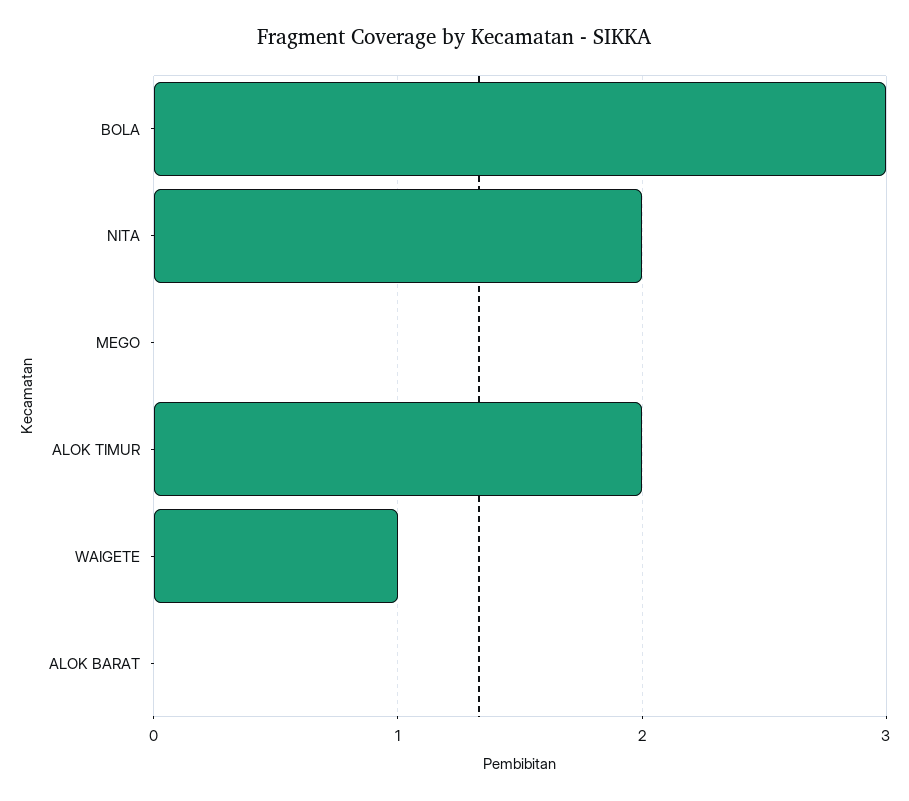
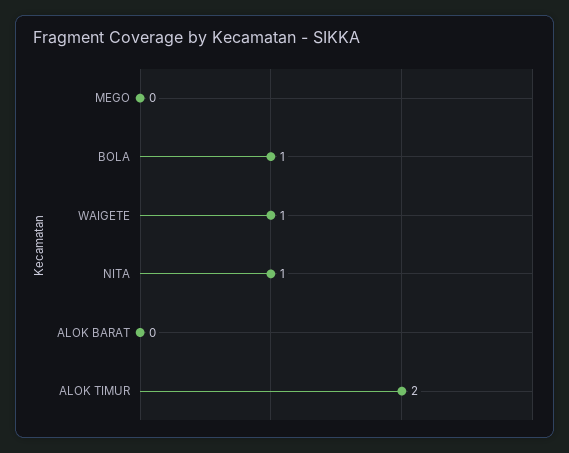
BOLA: 3 -> 1
NITA: 2 -> 1

